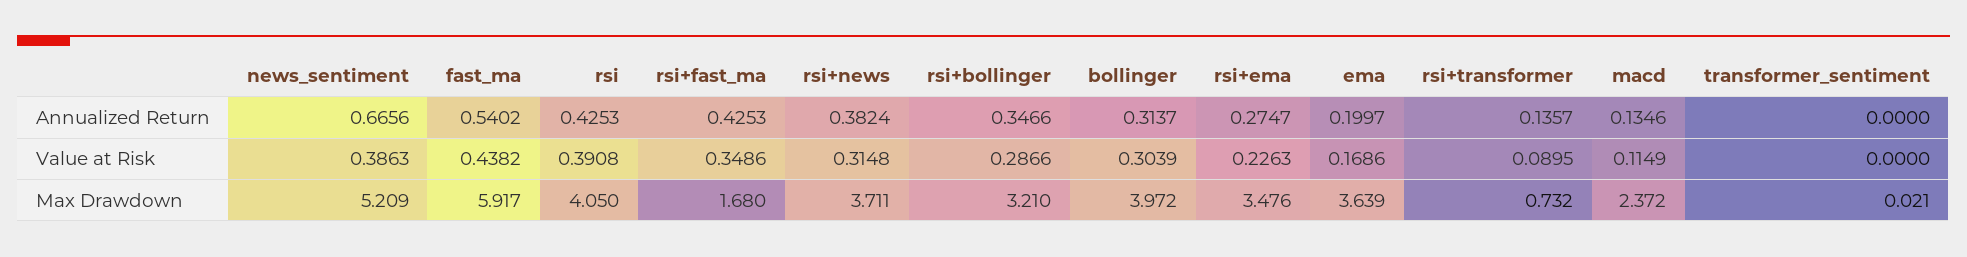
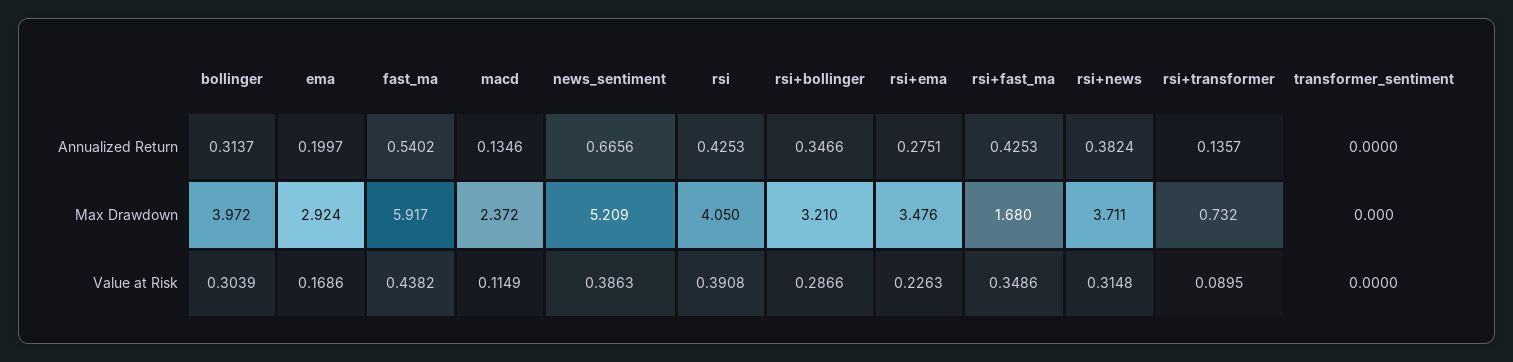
rsi+ema, Annualized Return: 0.2747 -> 0.2751
ema, Max Drawdown: 3.639 -> 2.924
transformer_sentiment, Max Drawdown: 0.021 -> 0

